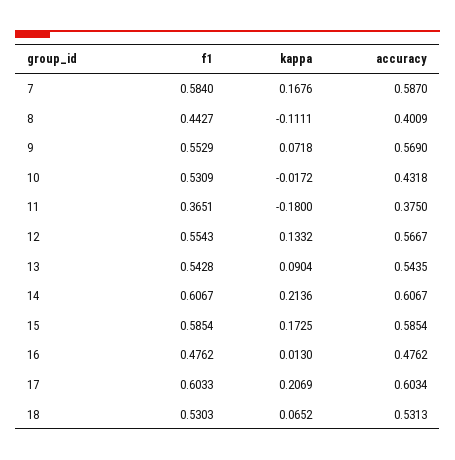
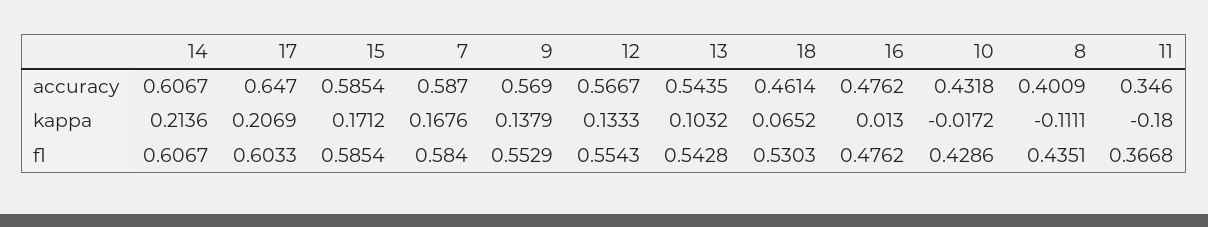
f1, 8: 0.4427 -> 0.4351
kappa, 9: 0.0718 -> 0.1379
f1, 10: 0.5309 -> 0.4286
f1, 11: 0.3651 -> 0.3668
accuracy, 11: 0.375 -> 0.346
kappa, 12: 0.1332 -> 0.1333
kappa, 13: 0.0904 -> 0.1032
kappa, 15: 0.1725 -> 0.1712
accuracy, 17: 0.6034 -> 0.647
accuracy, 18: 0.5313 -> 0.4614

